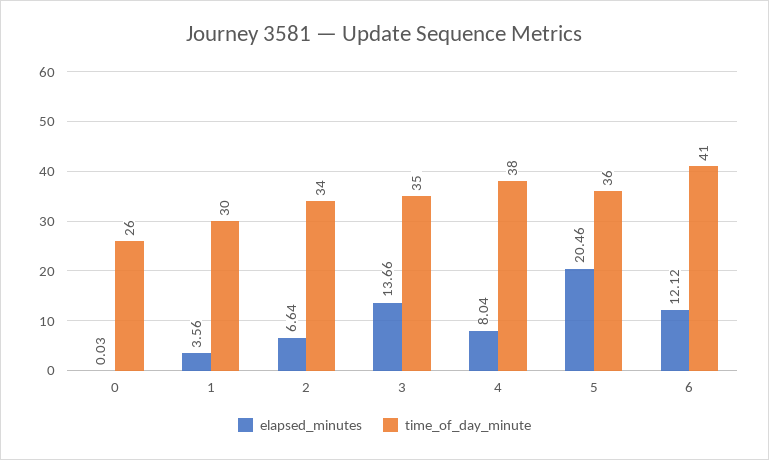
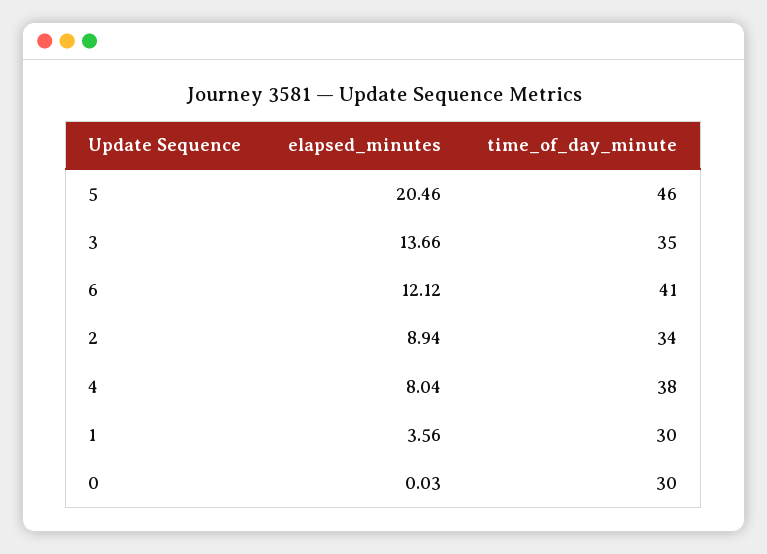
time_of_day_minute, 0: 26 -> 30
elapsed_minutes, 2: 6.64 -> 8.94
time_of_day_minute, 5: 36 -> 46

